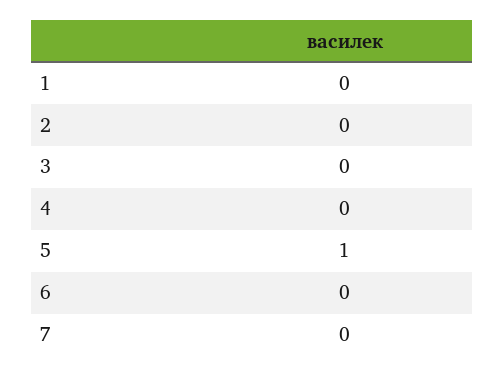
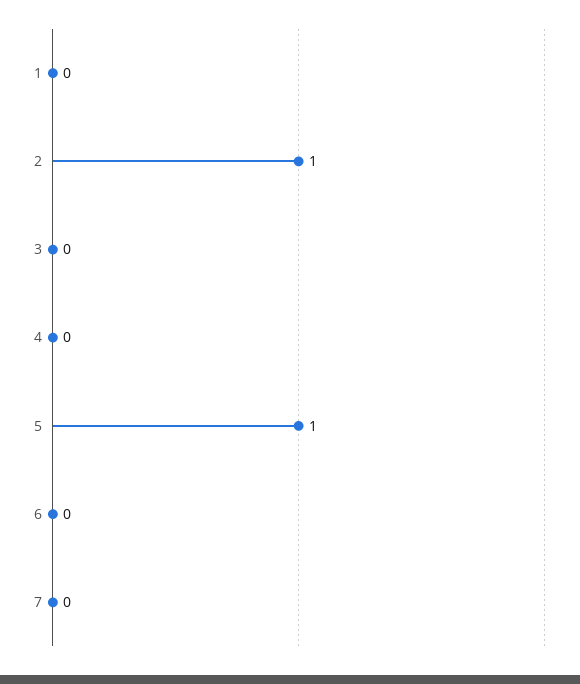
2: 0 -> 1

